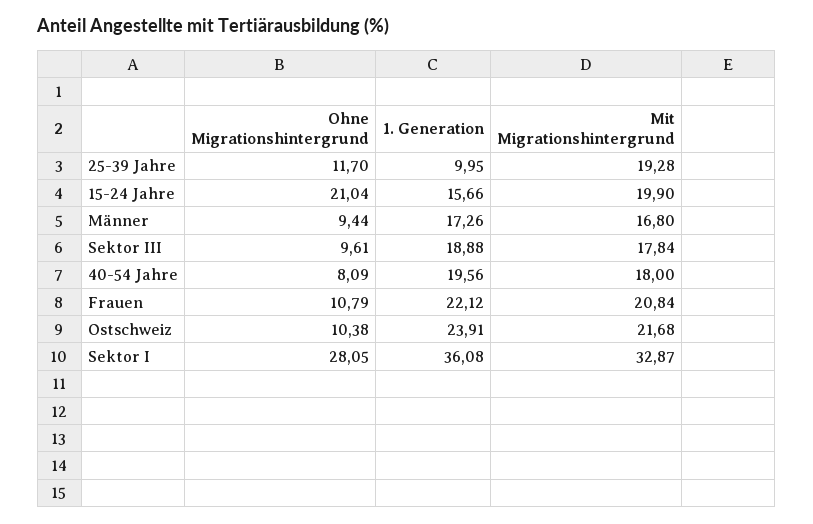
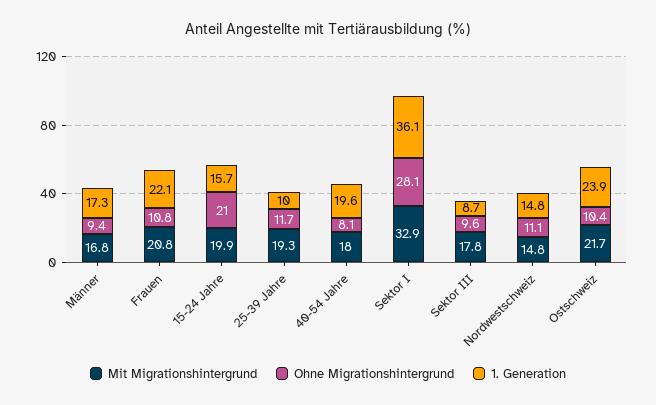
1. Generation, Sektor III: 18.88 -> 8.7
Mit Migrationshintergrund, Nordwestschweiz: none -> 14.8
Ohne Migrationshintergrund, Nordwestschweiz: none -> 11.1
1. Generation, Nordwestschweiz: none -> 14.8

